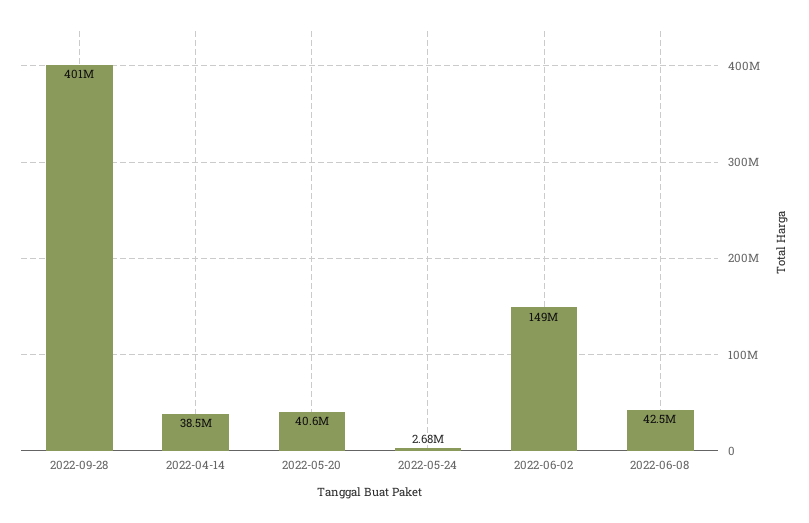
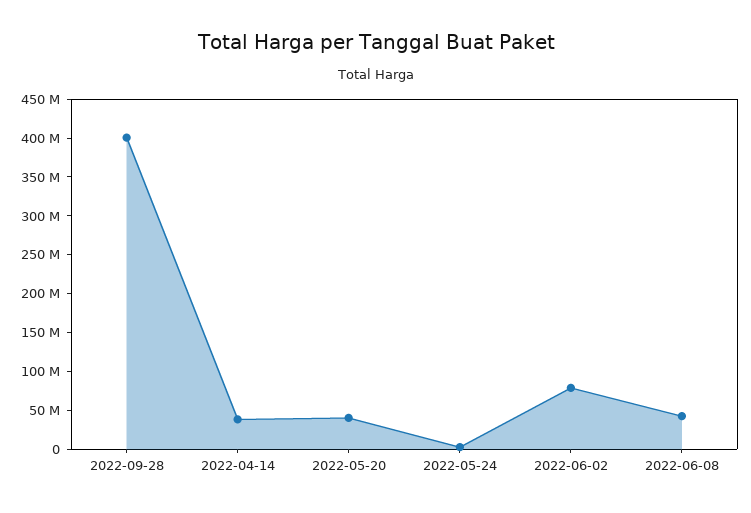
2022-06-02: 149000000 -> 75000000

